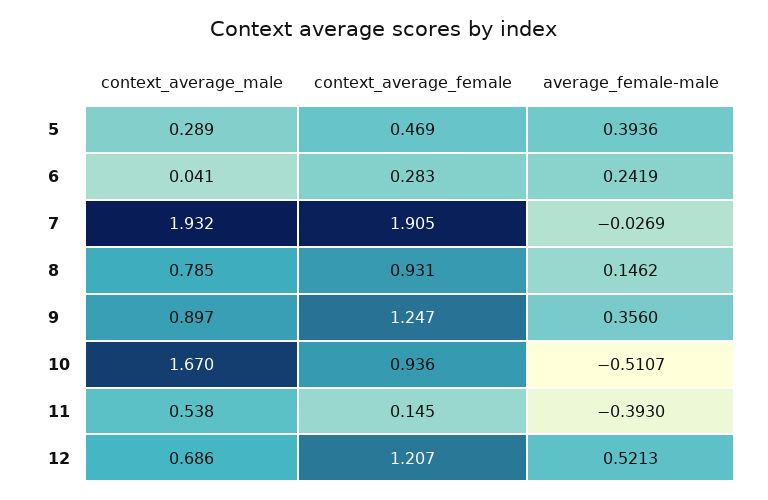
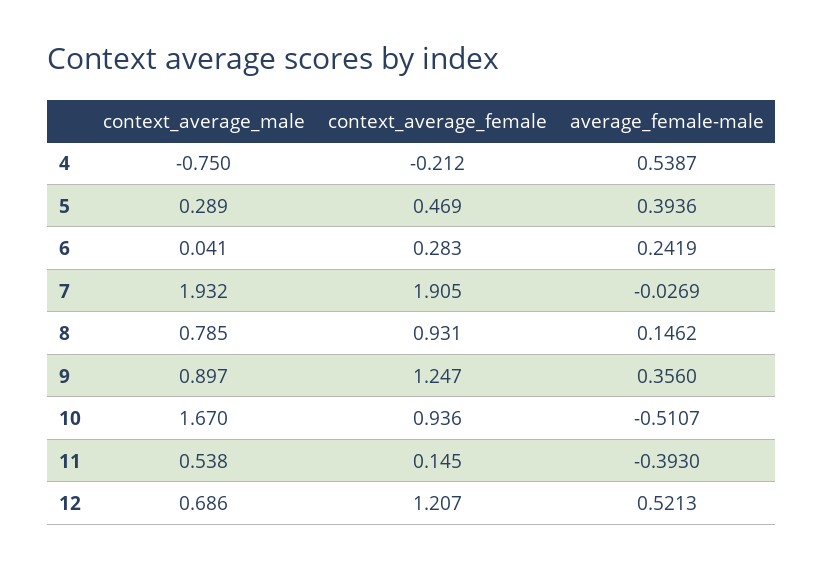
context_average_male, 4: none -> -0.75
context_average_female, 4: none -> -0.212
average_female-male, 4: none -> 0.5387

